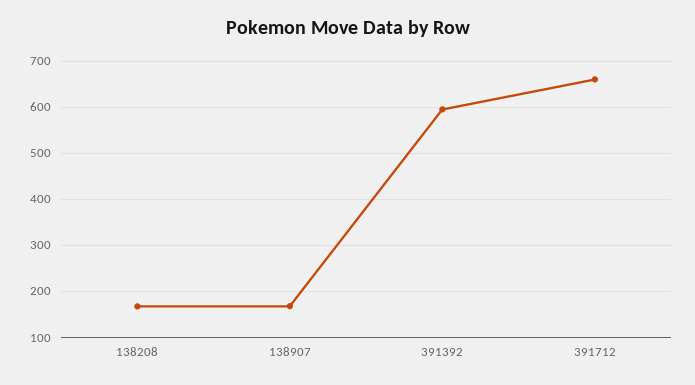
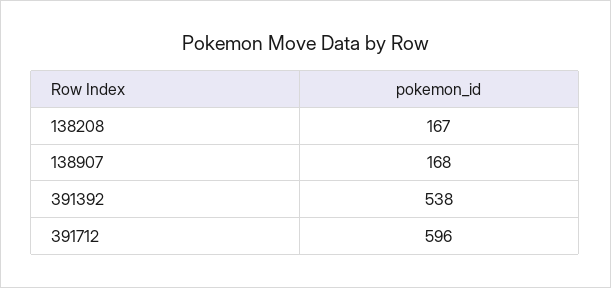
391392: 600 -> 538
391712: 660 -> 596

